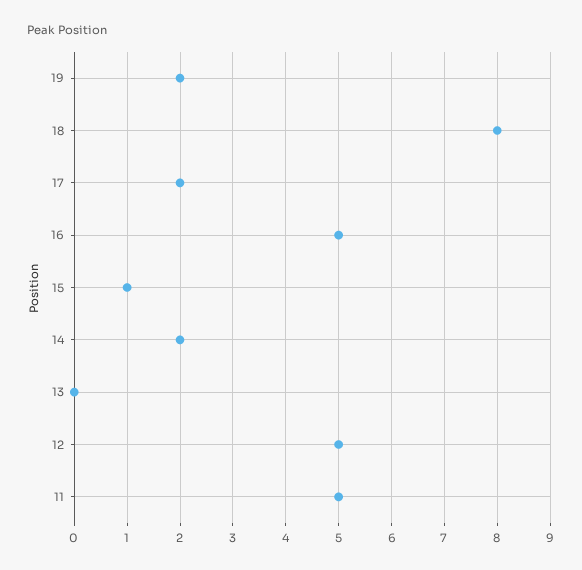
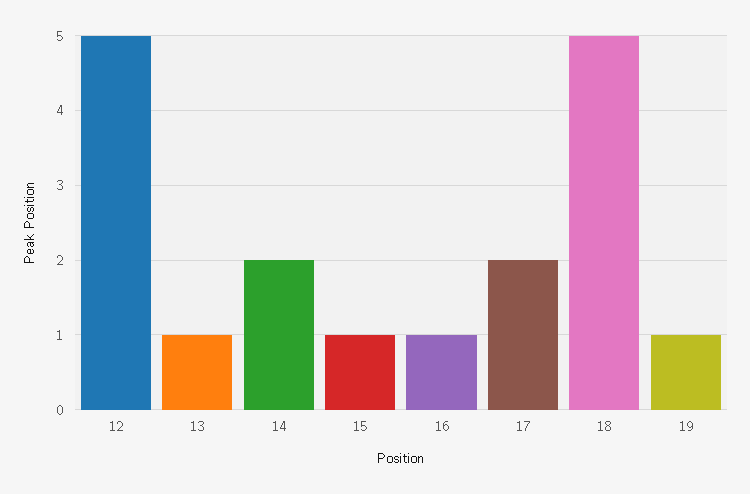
19: 2 -> 1
18: 8 -> 5
16: 5 -> 1
13: 0 -> 1
11: 5 -> none

